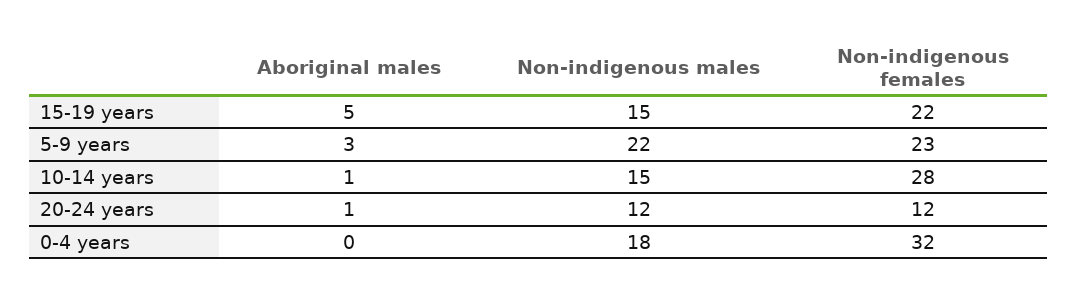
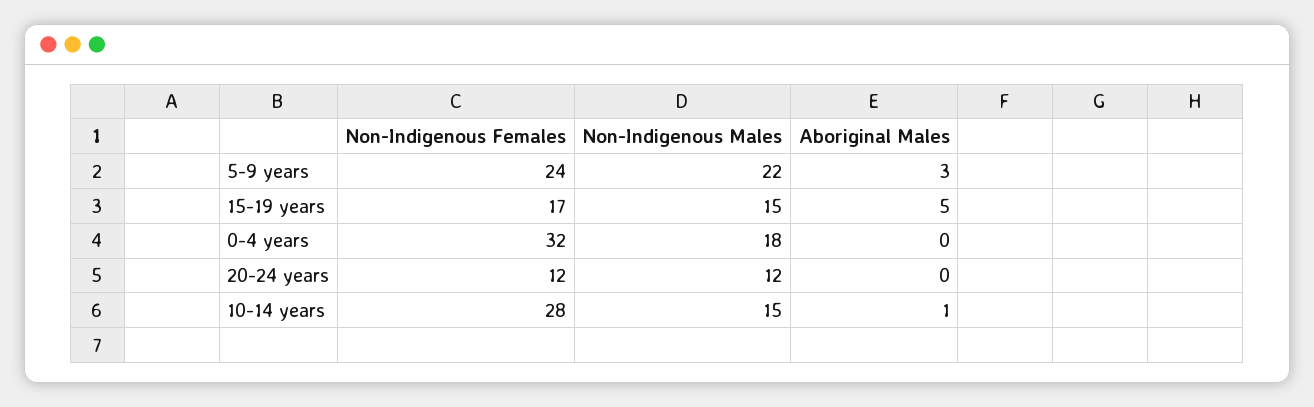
Non-indigenous females, 15-19 years: 22 -> 17
Non-indigenous females, 5-9 years: 23 -> 24
Aboriginal males, 20-24 years: 1 -> 0

